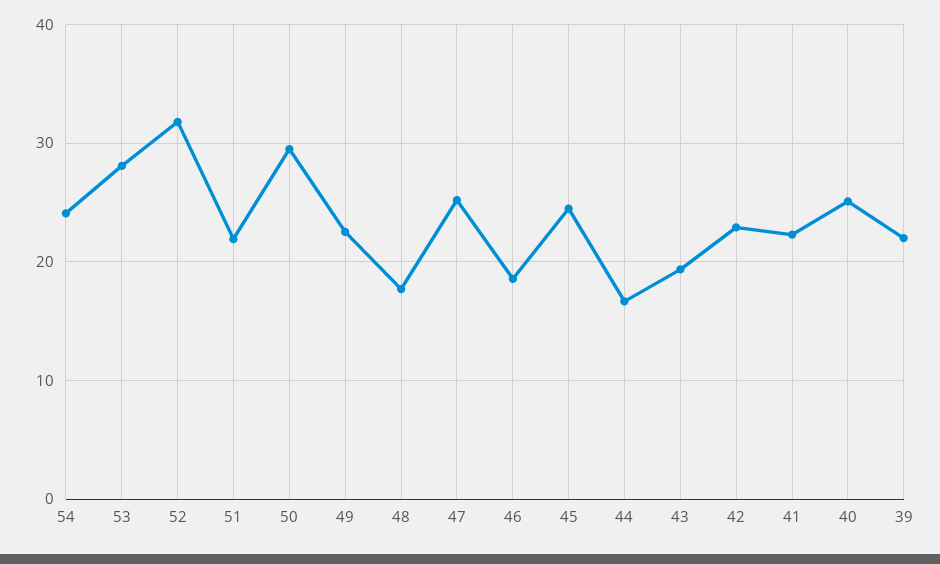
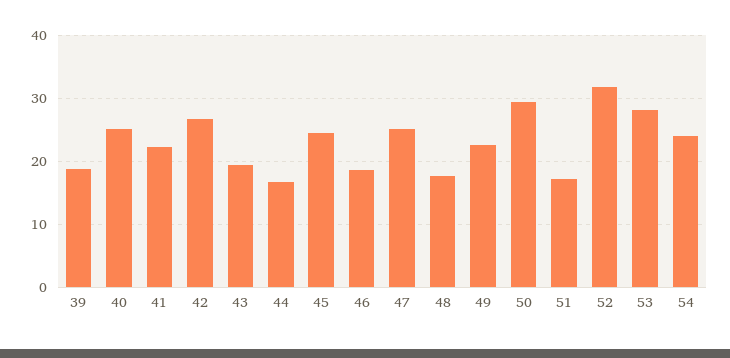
51: 22 -> 17
42: 23 -> 27
39: 22 -> 19

